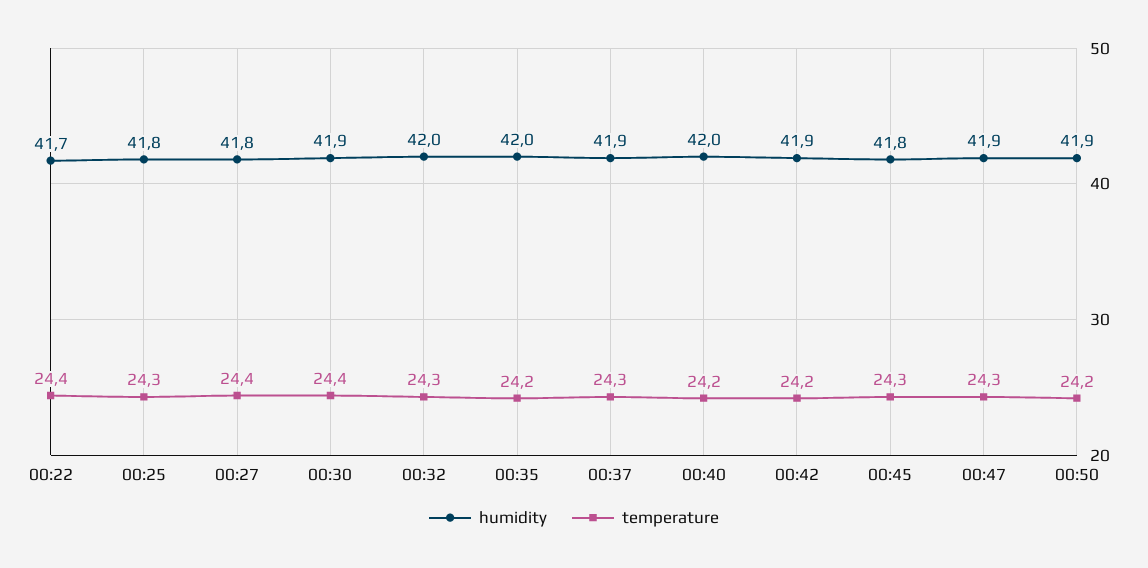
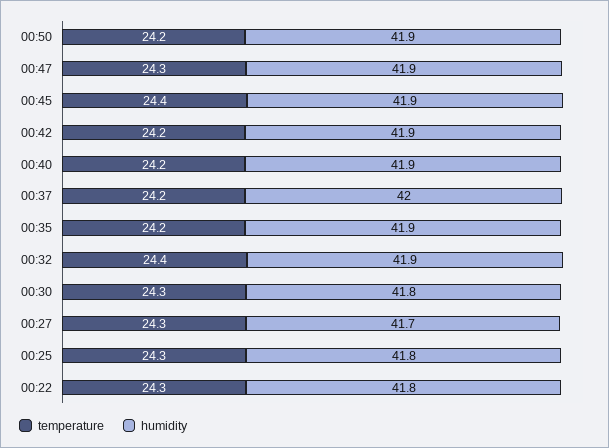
humidity, 00:22: 41.7 -> 41.8
temperature, 00:22: 24.4 -> 24.3
humidity, 00:27: 41.8 -> 41.7
temperature, 00:27: 24.4 -> 24.3
humidity, 00:30: 41.9 -> 41.8
temperature, 00:30: 24.4 -> 24.3
humidity, 00:32: 42 -> 41.9
temperature, 00:32: 24.3 -> 24.4
humidity, 00:35: 42 -> 41.9
humidity, 00:37: 41.9 -> 42
temperature, 00:37: 24.3 -> 24.2
humidity, 00:40: 42 -> 41.9
humidity, 00:45: 41.8 -> 41.9
temperature, 00:45: 24.3 -> 24.4

